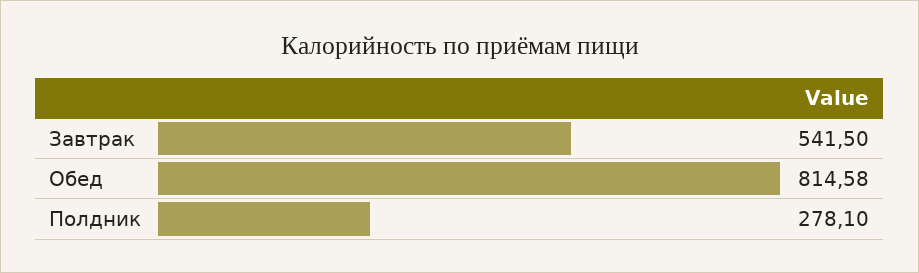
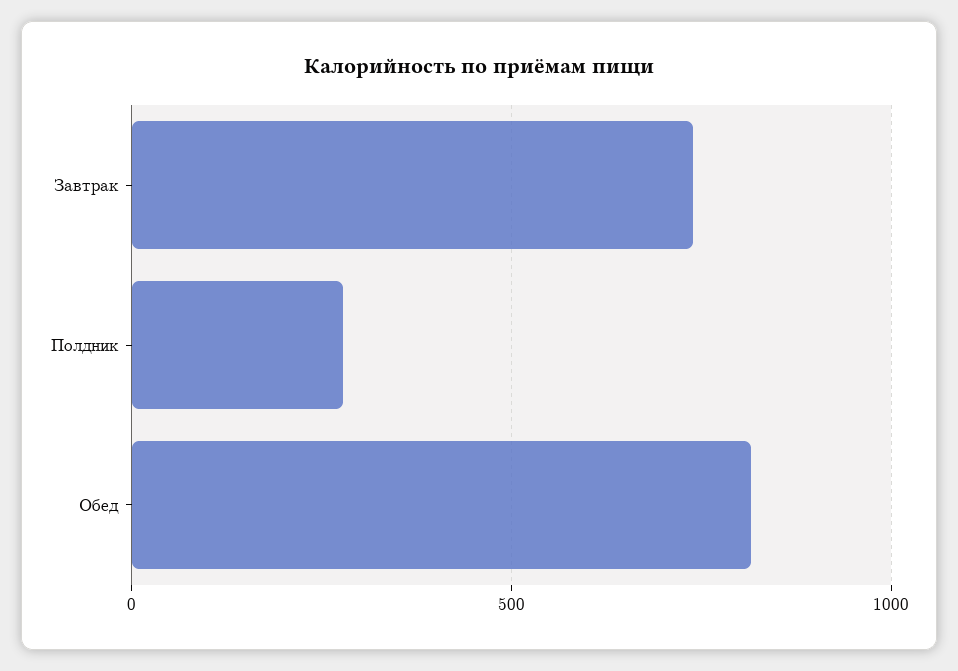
Завтрак: 541.5 -> 750

